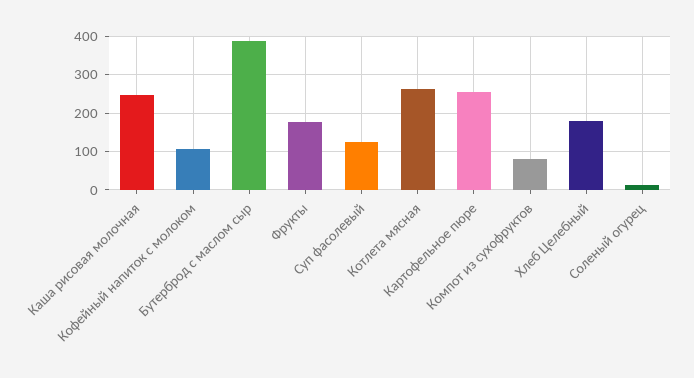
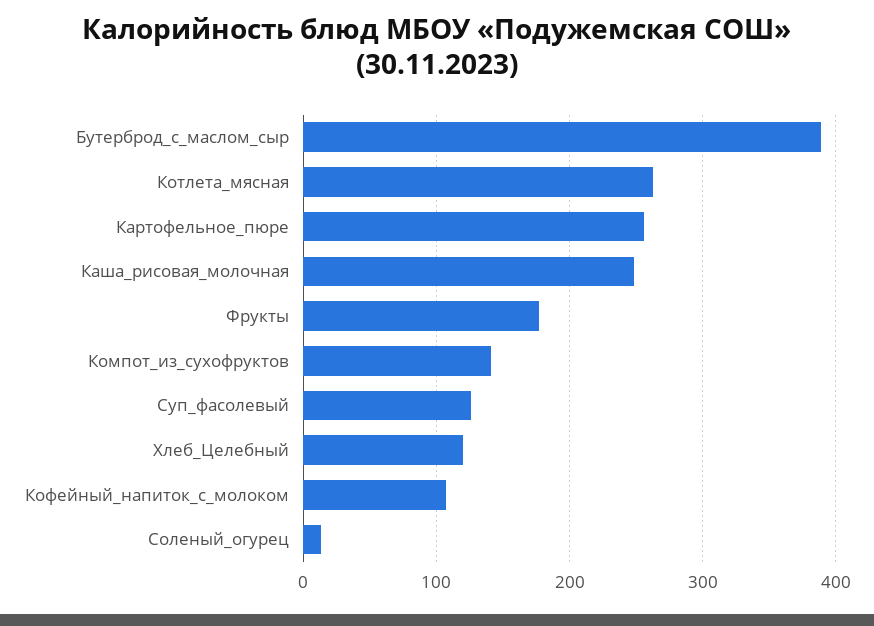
Компот из сухофруктов: 80 -> 140
Хлеб Целебный: 180 -> 120

